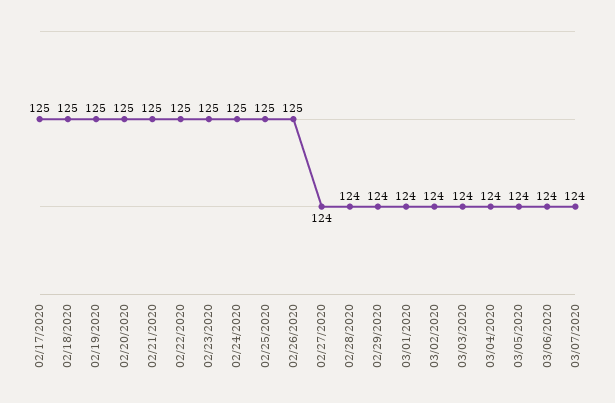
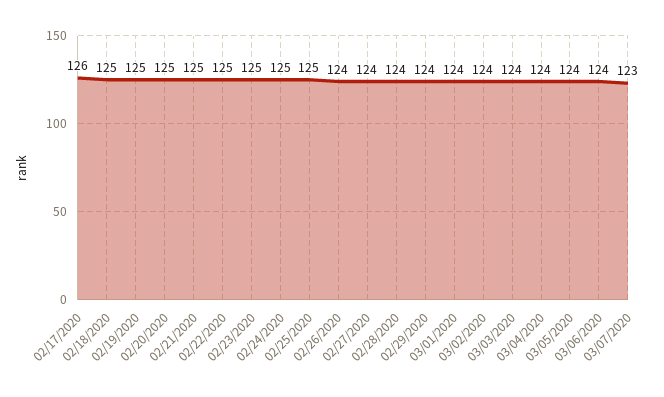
02/17/2020: 125 -> 126
02/26/2020: 125 -> 124
03/07/2020: 124 -> 123

